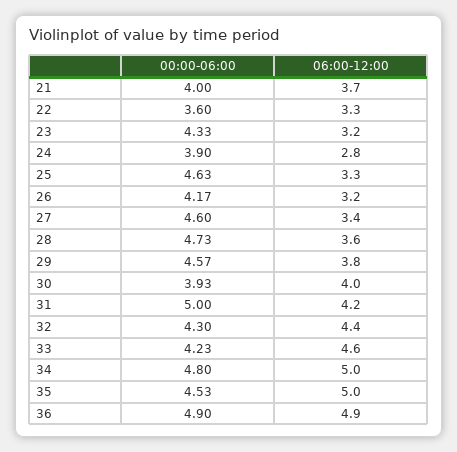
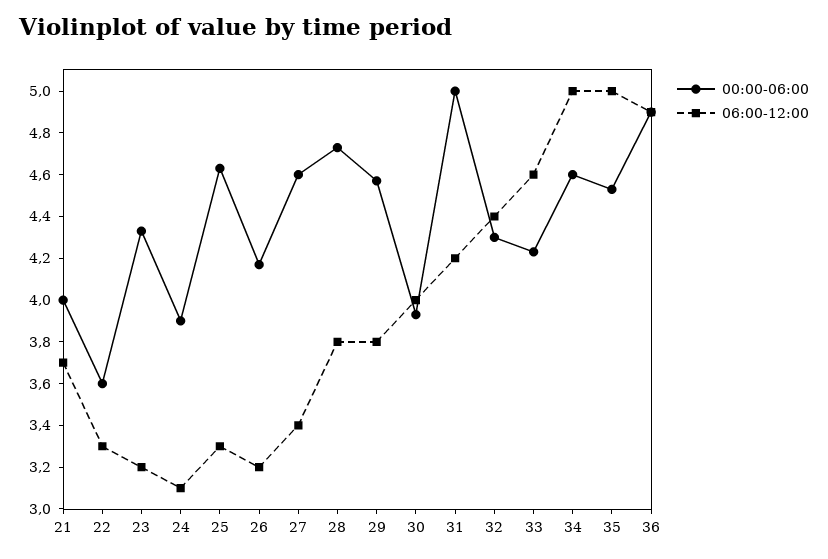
06:00-12:00, 24: 2.8 -> 3.1
06:00-12:00, 28: 3.6 -> 3.8
00:00-06:00, 34: 4.8 -> 4.6

